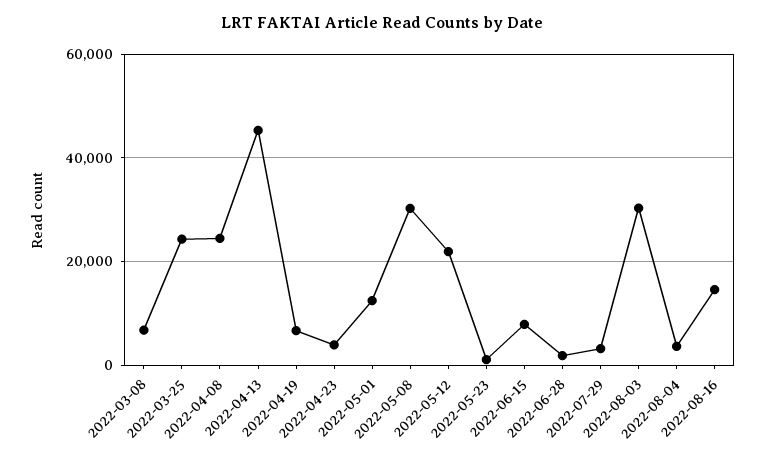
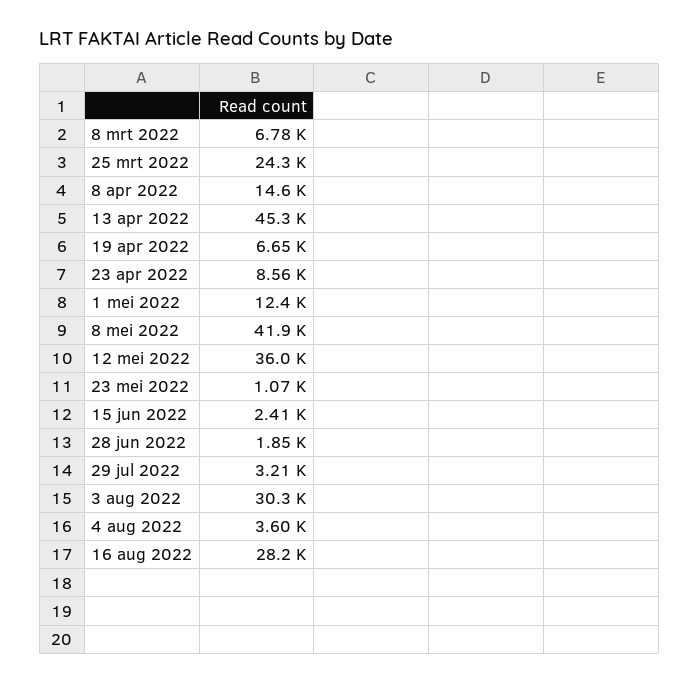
2022-04-08: 24000 -> 14600
2022-04-23: 4000 -> 8560
2022-05-08: 30000 -> 41900
2022-05-12: 22000 -> 36000
2022-06-15: 8000 -> 2410
2022-08-16: 14000 -> 28200

